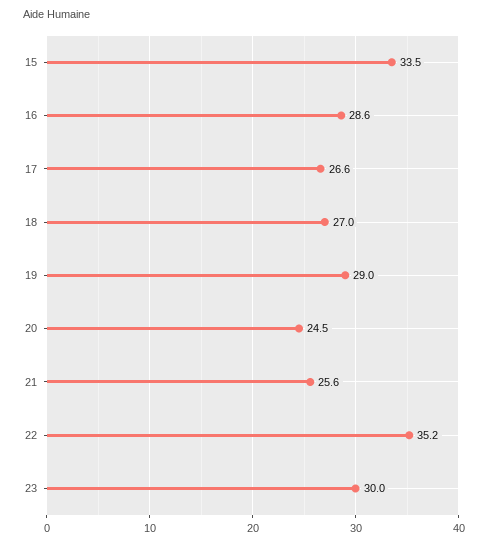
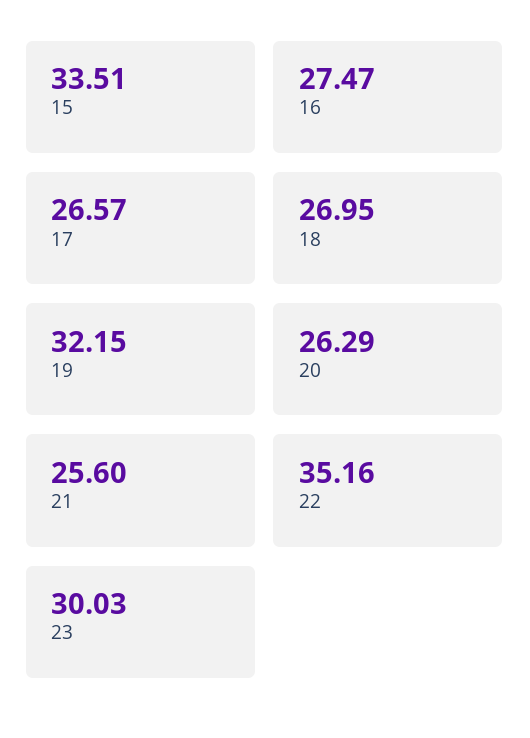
16: 28.6 -> 27.47
19: 29 -> 32.15
20: 24.5 -> 26.29

